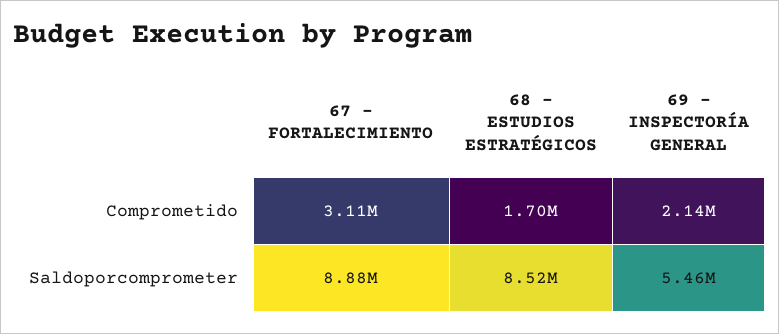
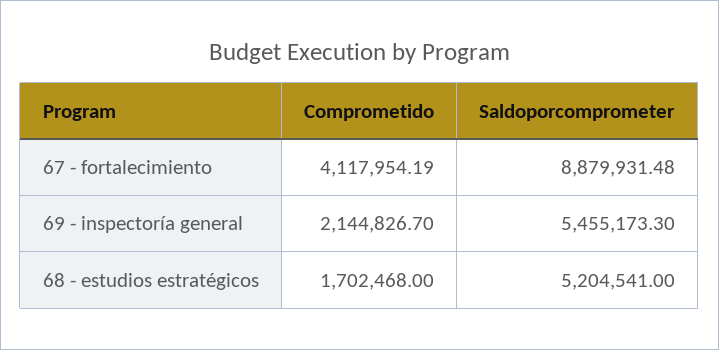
67 - FORTALECIMIENTO, Comprometido: 3110000 -> 4117954.19
68 - ESTUDIOS ESTRATÉGICOS, Saldoporcomprometer: 8520000 -> 5204541

